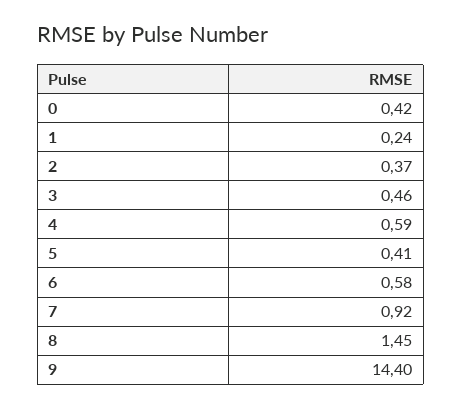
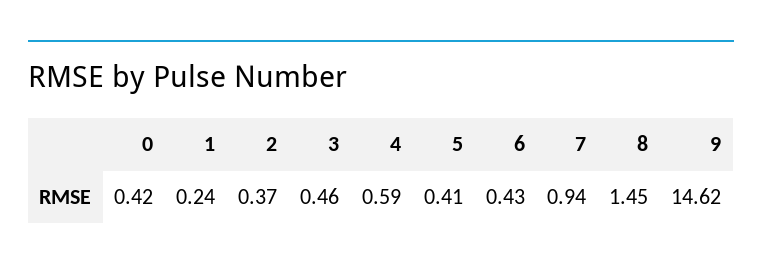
6: 0.58 -> 0.43
7: 0.92 -> 0.94
9: 14.4 -> 14.62

